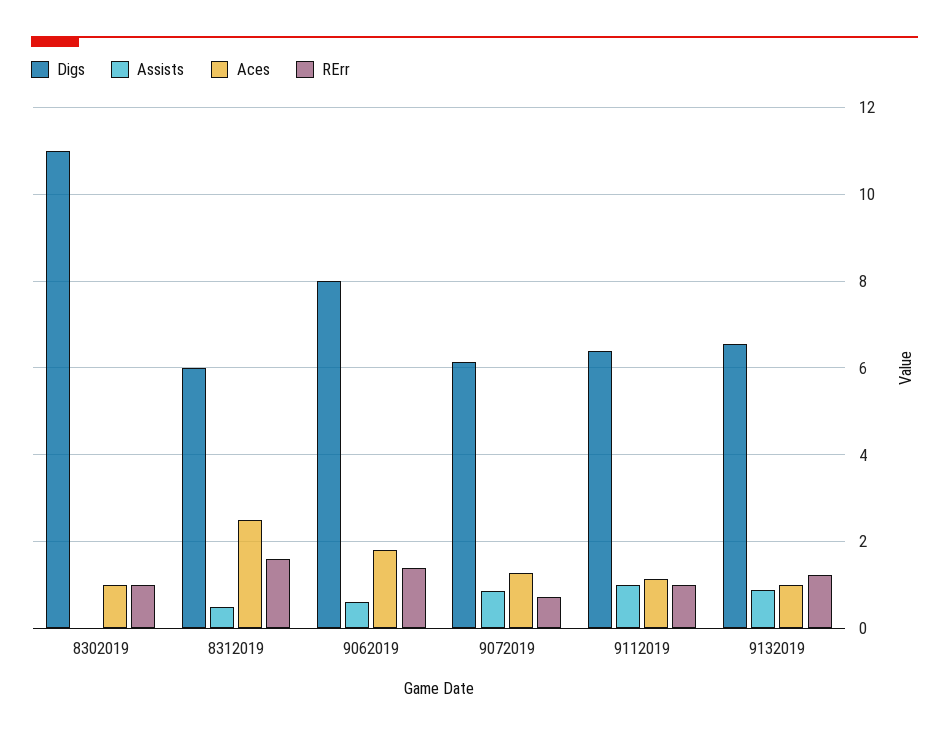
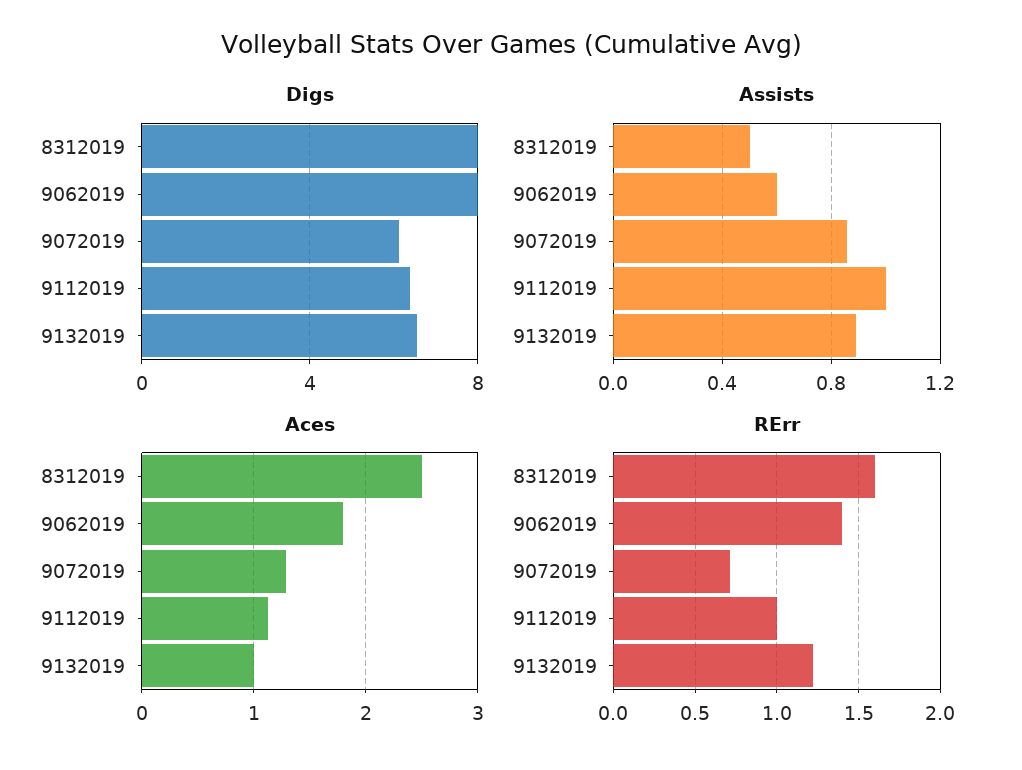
Digs, 8302019: 11 -> none
Assists, 8302019: 0 -> none
Aces, 8302019: 1 -> none
RErr, 8302019: 1 -> none
Digs, 8312019: 6 -> 8

